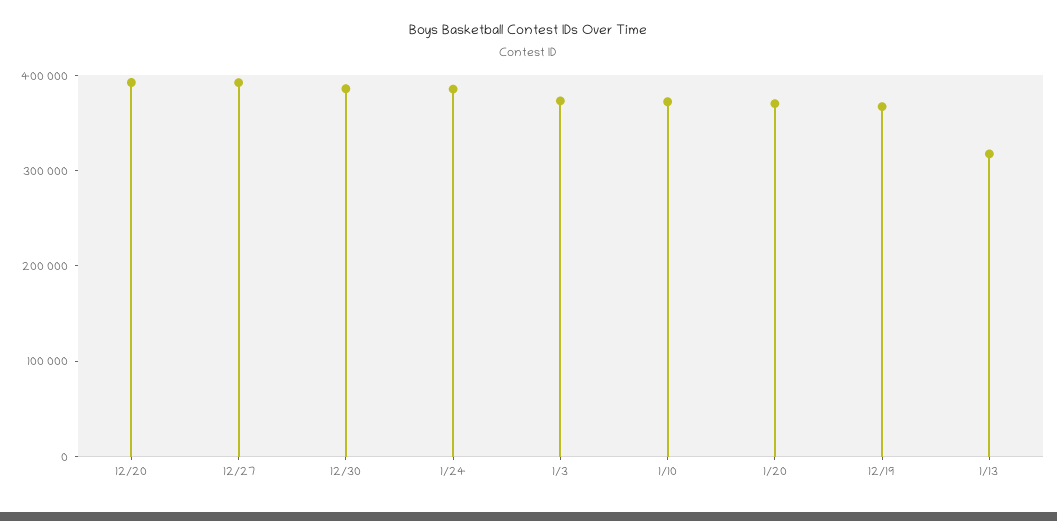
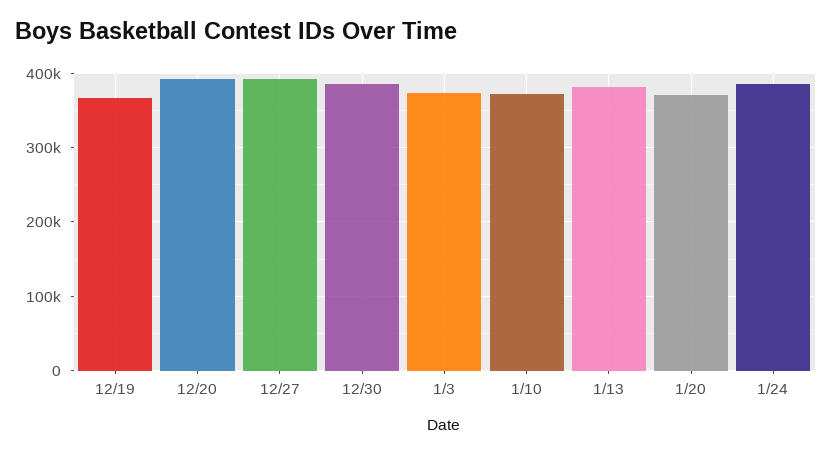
1/13: 320000 -> 380000

